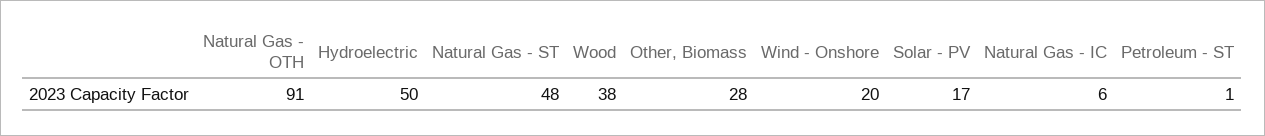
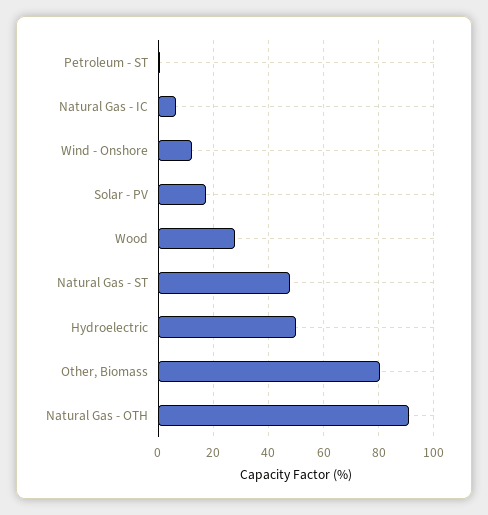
Wood: 38 -> 27.5
Other, Biomass: 28 -> 80
Wind - Onshore: 20 -> 12.5

